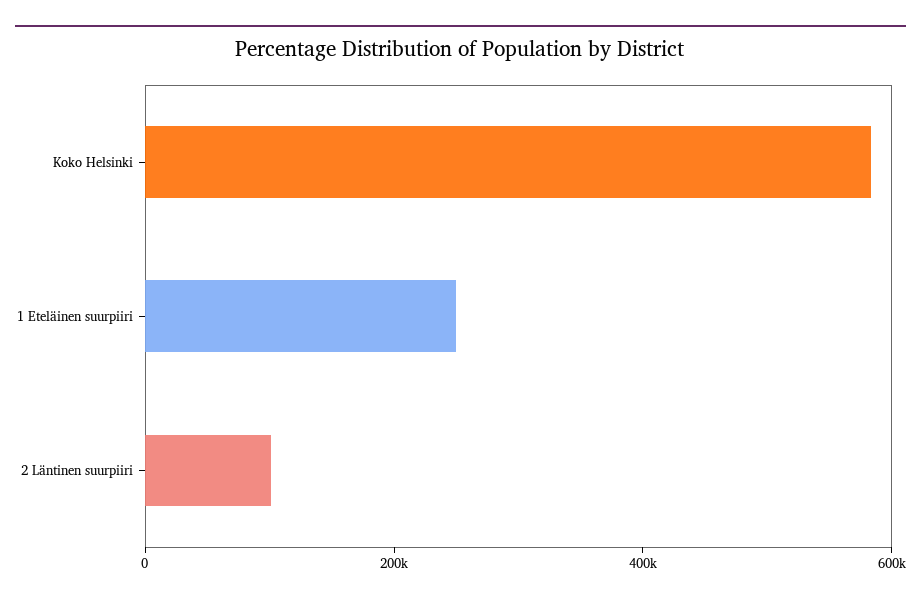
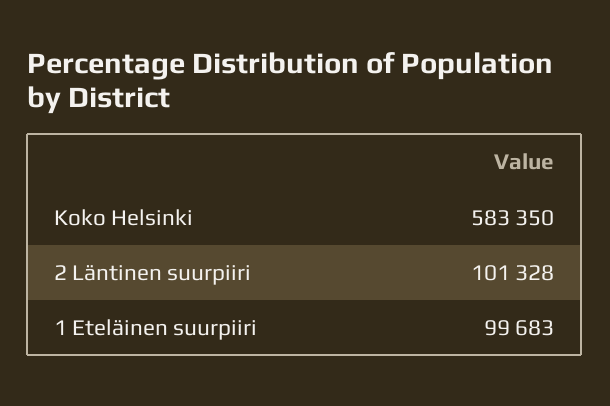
1 Eteläinen suurpiiri: 250000 -> 99683

